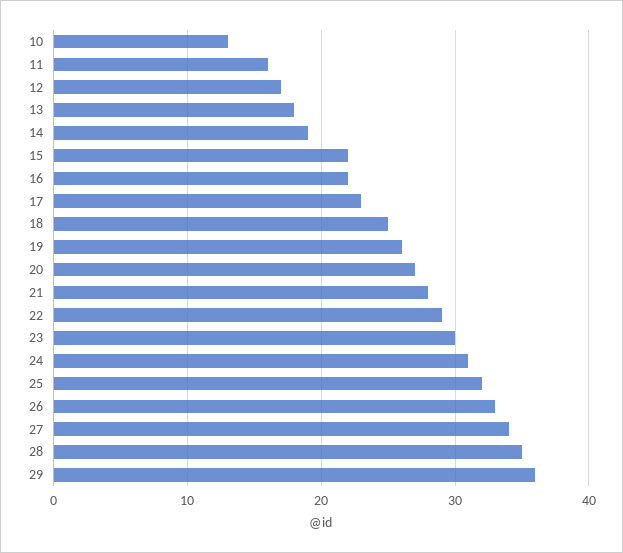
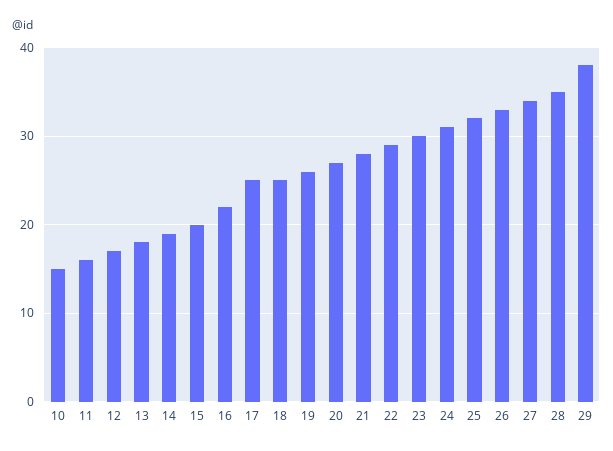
10: 13 -> 15
15: 22 -> 20
17: 23 -> 25
29: 36 -> 38

